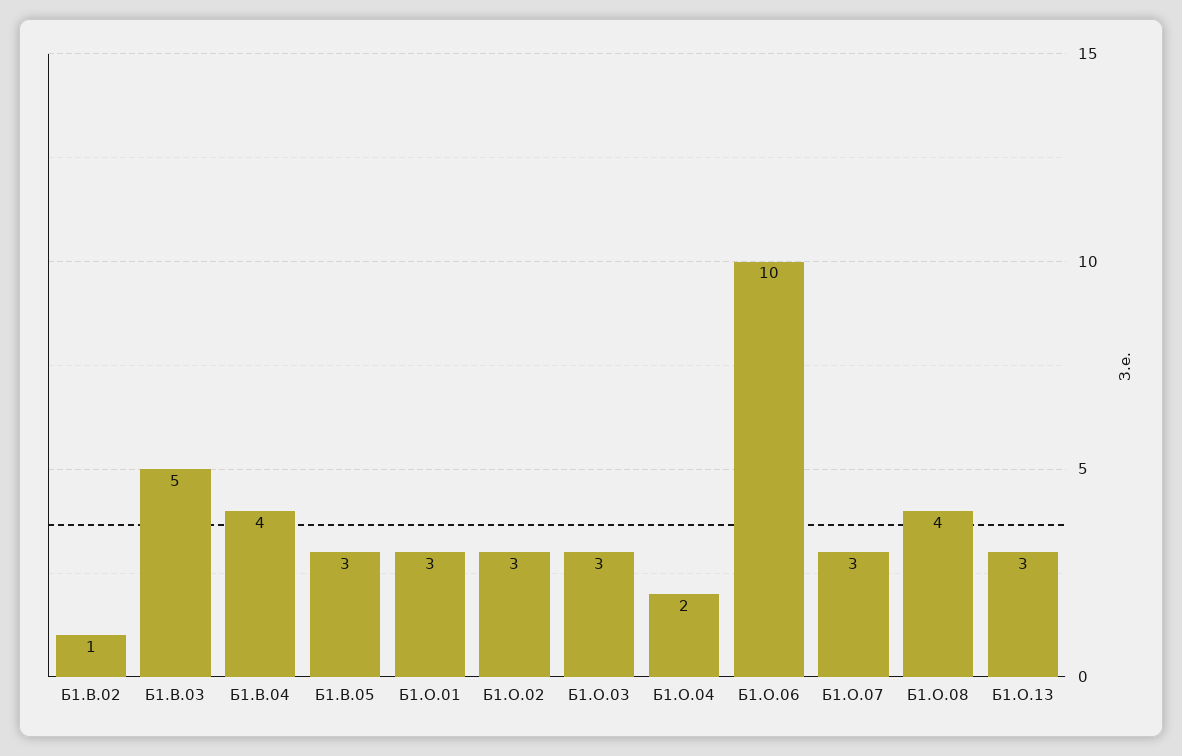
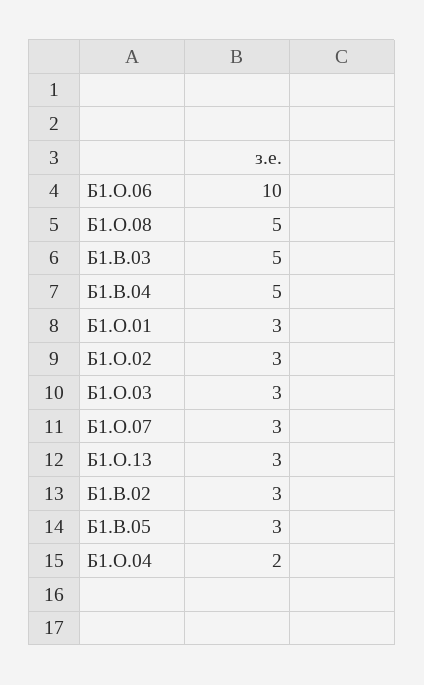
Б1.В.02: 1 -> 3
Б1.В.04: 4 -> 5
Б1.О.08: 4 -> 5

